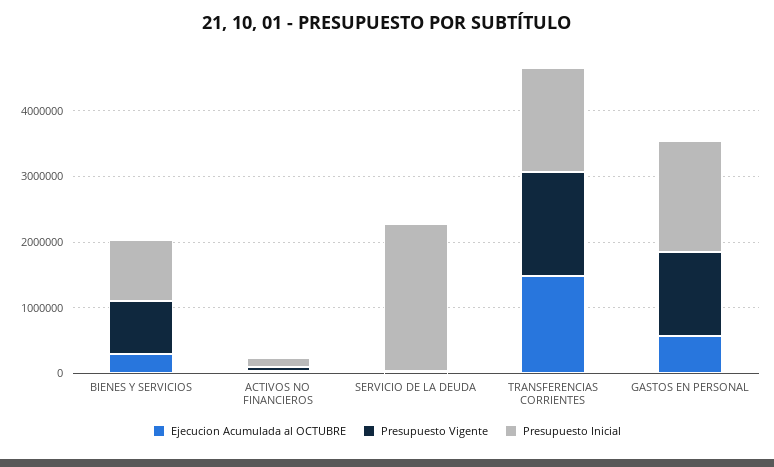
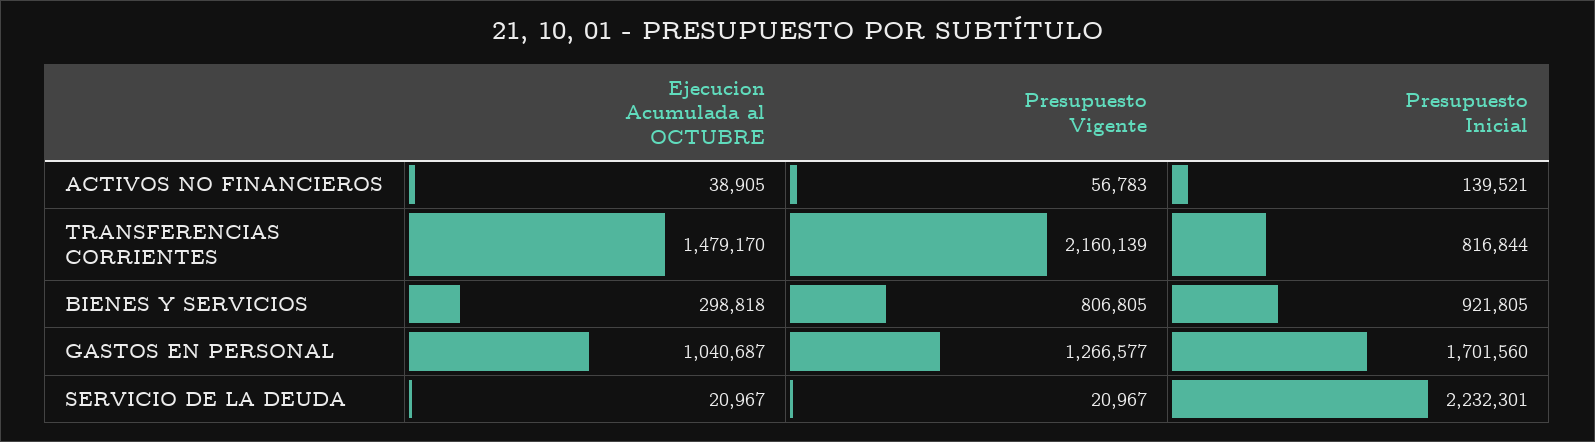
Presupuesto Vigente, TRANSFERENCIAS CORRIENTES: 1600000 -> 2160139
Presupuesto Inicial, TRANSFERENCIAS CORRIENTES: 1600000 -> 816844
Ejecucion Acumulada al OCTUBRE, GASTOS EN PERSONAL: 600000 -> 1040687

